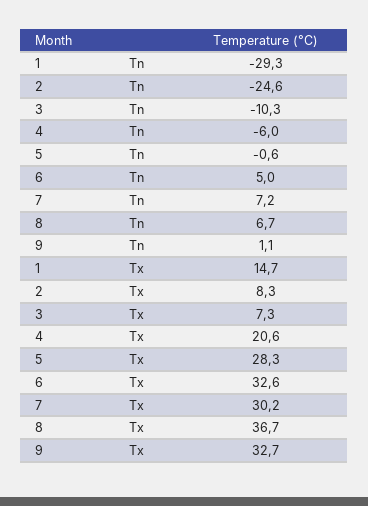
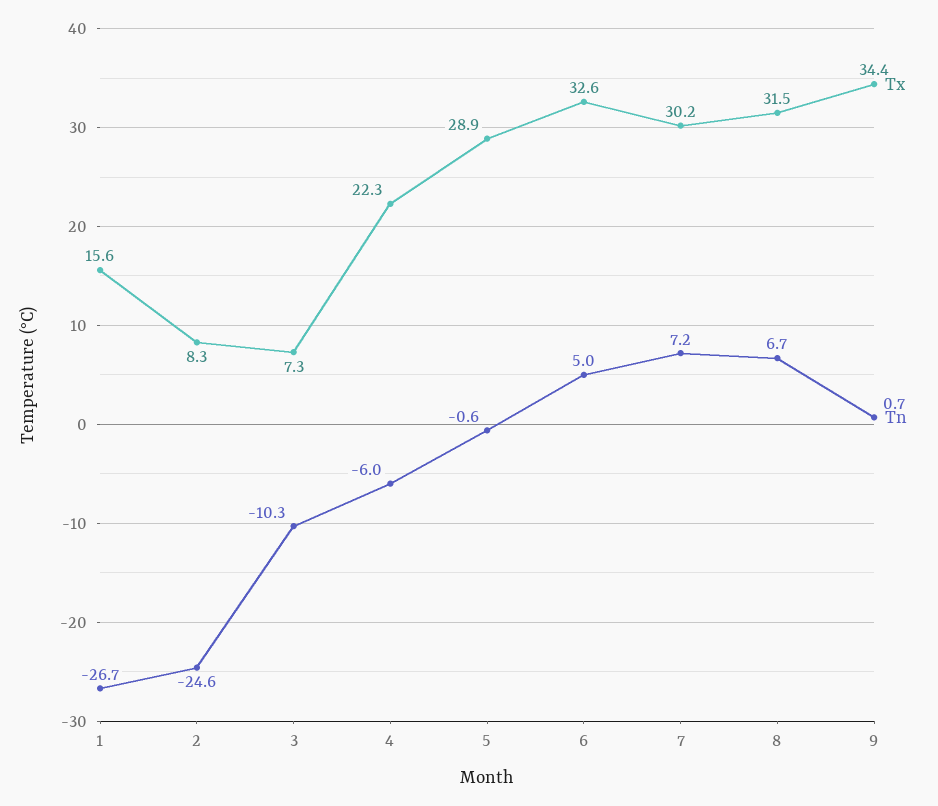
Tn, 1: -29.3 -> -26.7
Tn, 9: 1.1 -> 0.7
Tx, 1: 14.7 -> 15.6
Tx, 4: 20.6 -> 22.3
Tx, 5: 28.3 -> 28.9
Tx, 8: 36.7 -> 31.5
Tx, 9: 32.7 -> 34.4

